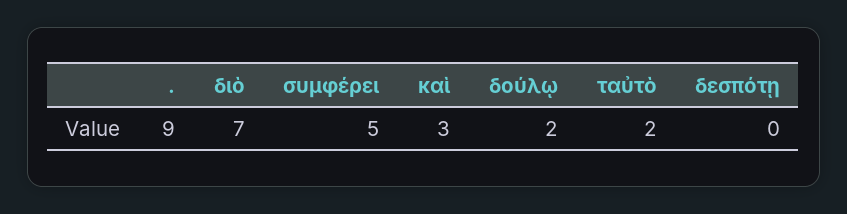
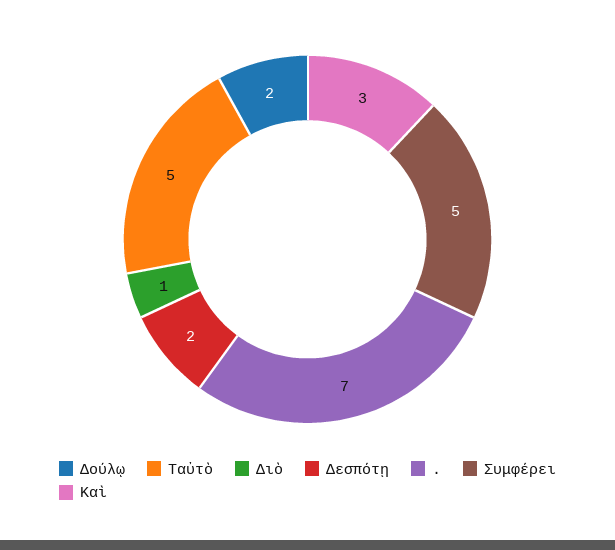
.: 9 -> 7
διὸ: 7 -> 1
ταὐτὸ: 2 -> 5
δεσπότῃ: 0 -> 2

